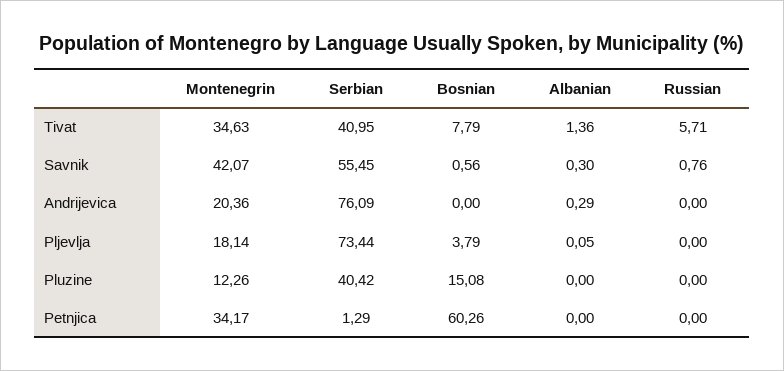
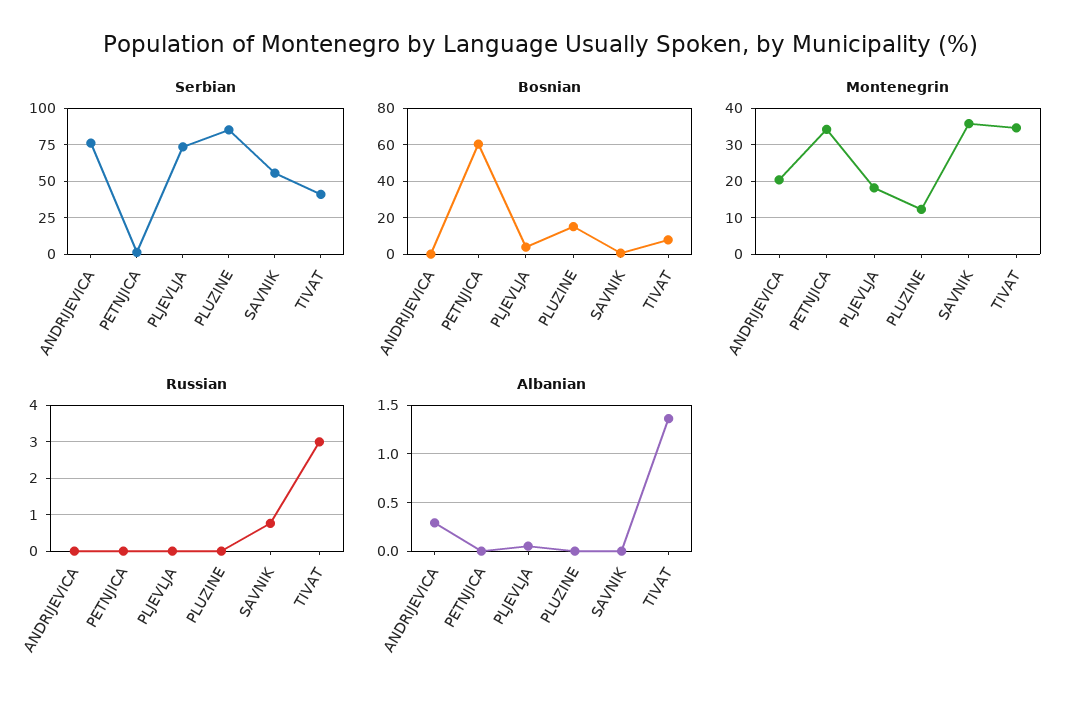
Russian, Tivat: 5.71 -> 3
Montenegrin, Savnik: 42.07 -> 36
Albanian, Savnik: 0.3 -> 0
Serbian, Pluzine: 40.42 -> 85

